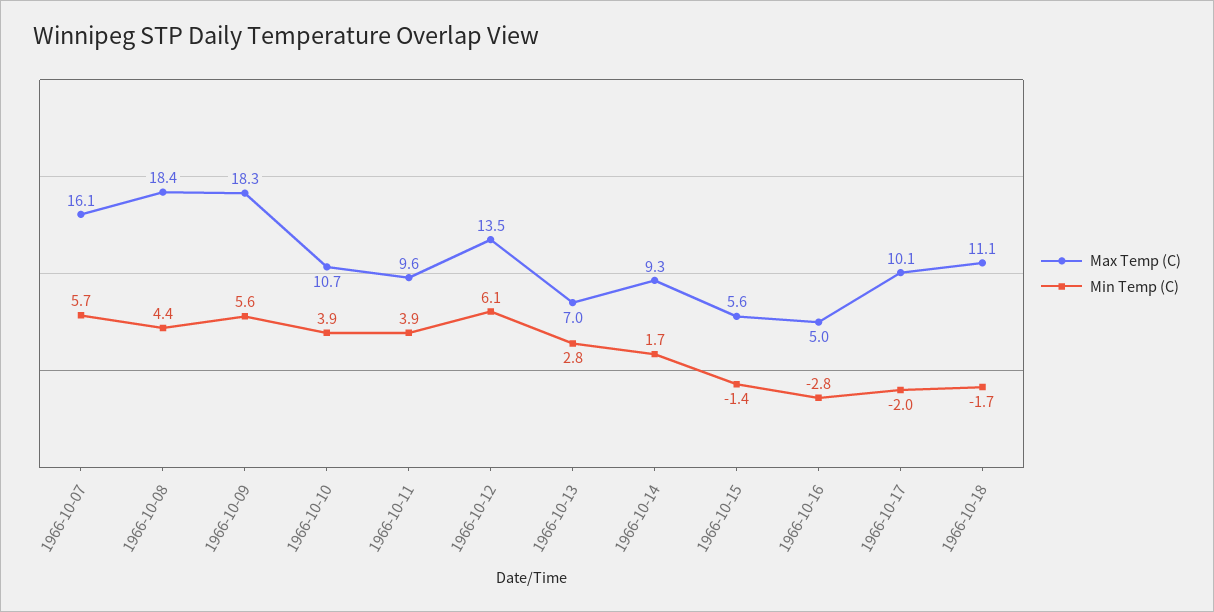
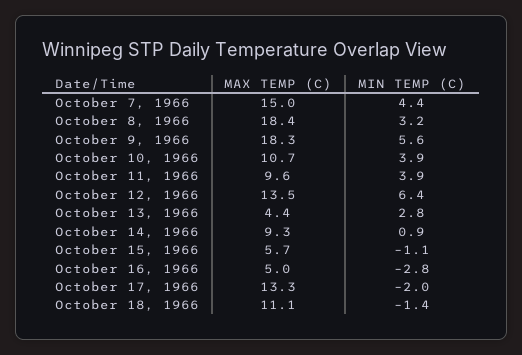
Max Temp (C), 1966-10-07: 16.1 -> 15
Min Temp (C), 1966-10-07: 5.7 -> 4.4
Min Temp (C), 1966-10-08: 4.4 -> 3.2
Min Temp (C), 1966-10-12: 6.1 -> 6.4
Max Temp (C), 1966-10-13: 7 -> 4.4
Min Temp (C), 1966-10-14: 1.7 -> 0.9
Max Temp (C), 1966-10-15: 5.6 -> 5.7
Min Temp (C), 1966-10-15: -1.4 -> -1.1
Max Temp (C), 1966-10-17: 10.1 -> 13.3
Min Temp (C), 1966-10-18: -1.7 -> -1.4

